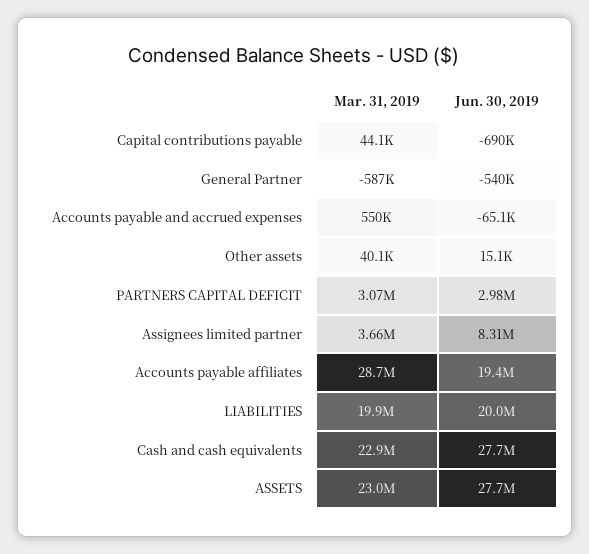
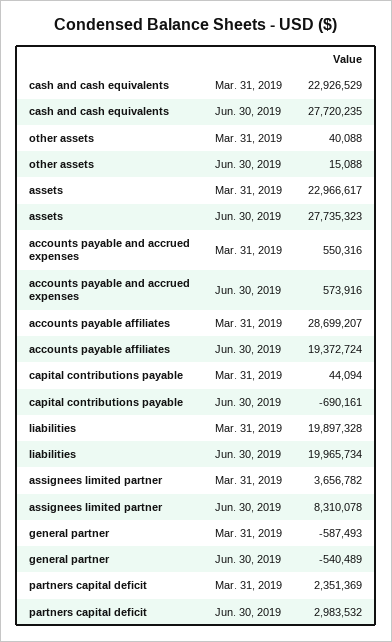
Jun. 30, 2019, Accounts payable and accrued expenses: -65100 -> 573916
Mar. 31, 2019, PARTNERS CAPITAL DEFICIT: 3070000 -> 2351369

